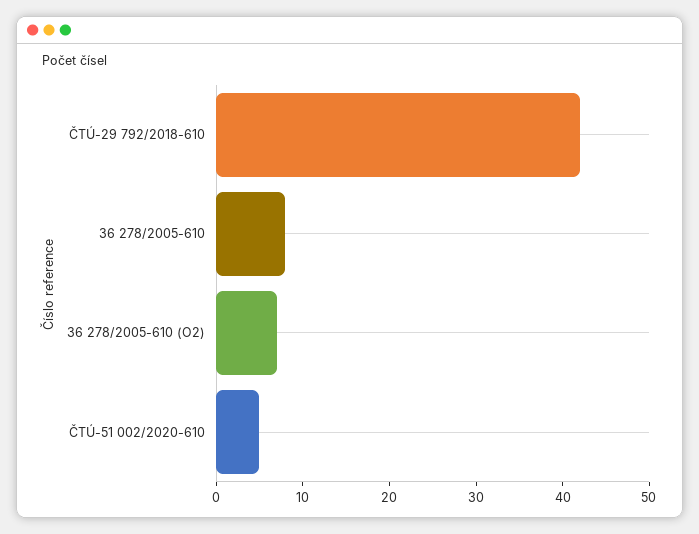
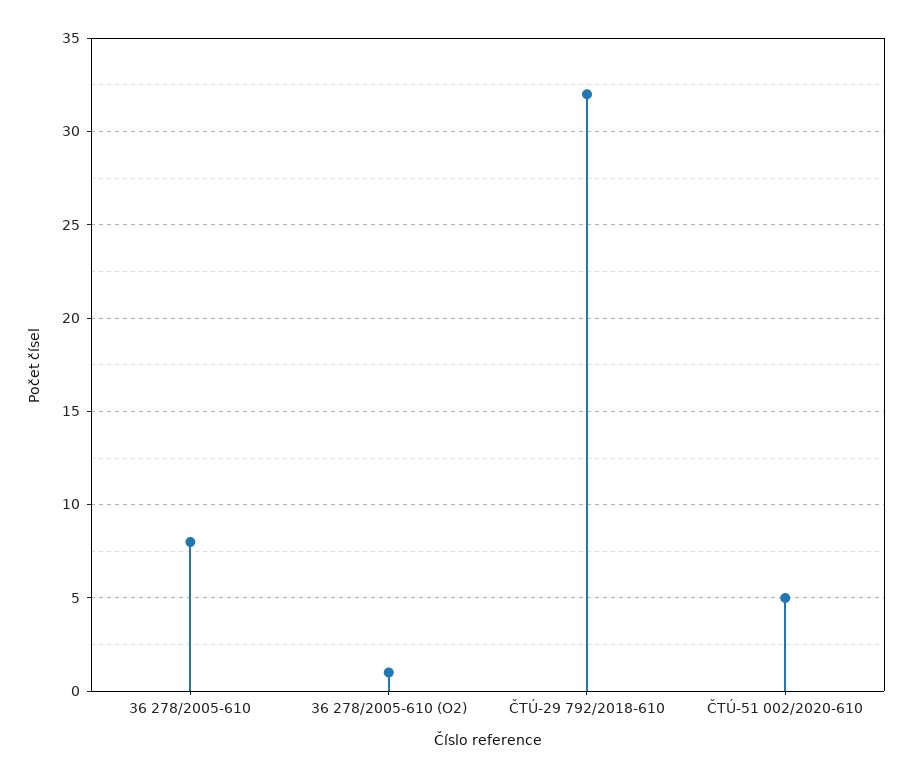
ČTÚ-29 792/2018-610: 42 -> 32
36 278/2005-610 (O2): 7 -> 1

